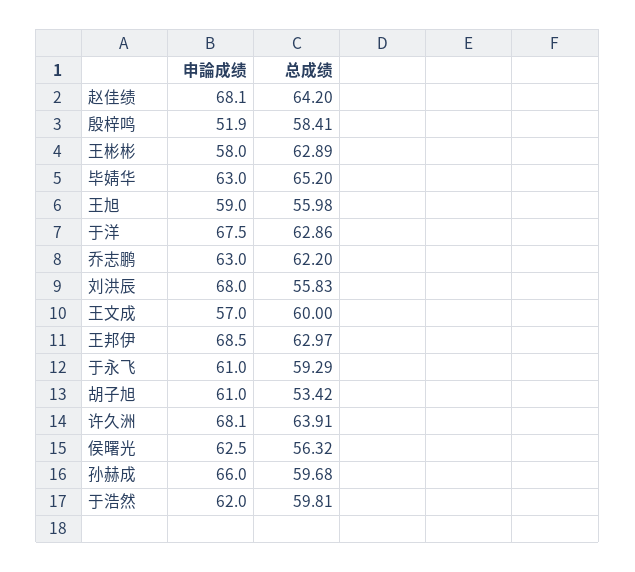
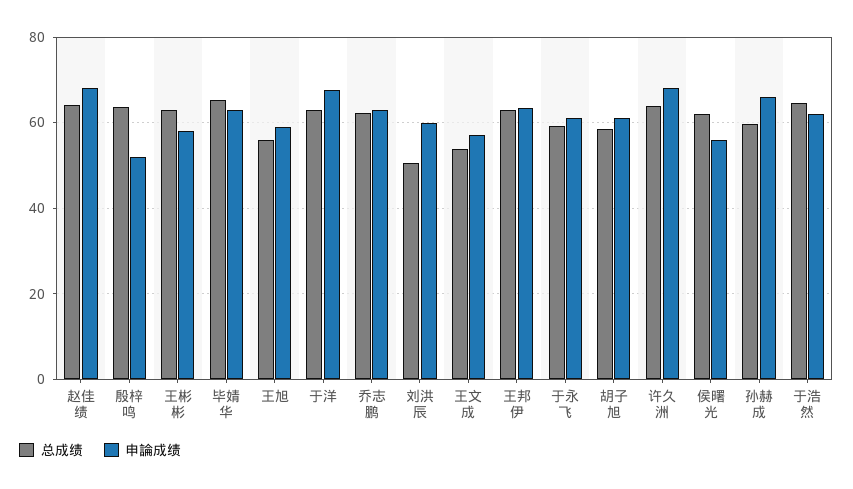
总成绩, 殷梓鸣: 58.41 -> 64
申論成绩, 刘洪辰: 68 -> 60
总成绩, 刘洪辰: 55.83 -> 50
总成绩, 王文成: 60 -> 54
申論成绩, 王邦伊: 68.5 -> 64
总成绩, 胡子旭: 53.42 -> 58
申論成绩, 侯曙光: 62.5 -> 56
总成绩, 侯曙光: 56.32 -> 62
总成绩, 于浩然: 59.81 -> 64

